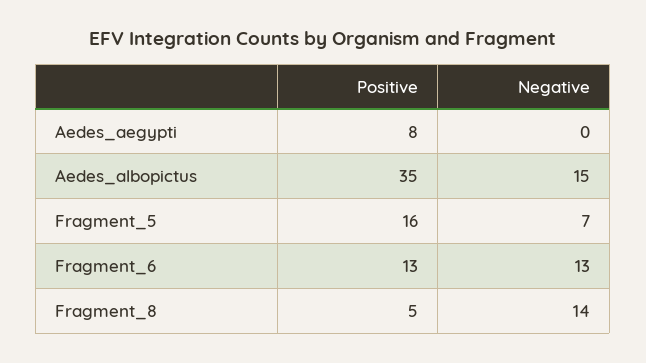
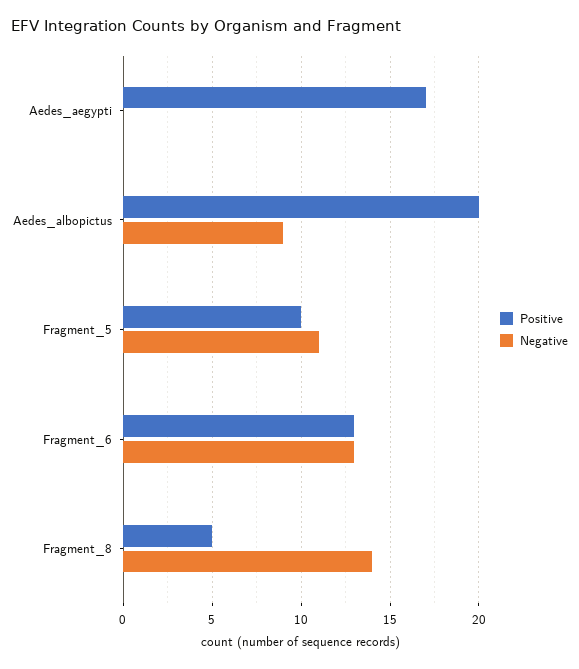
Positive, Aedes_aegypti: 8 -> 17
Positive, Aedes_albopictus: 35 -> 20
Negative, Aedes_albopictus: 15 -> 9
Positive, Fragment_5: 16 -> 10
Negative, Fragment_5: 7 -> 11

